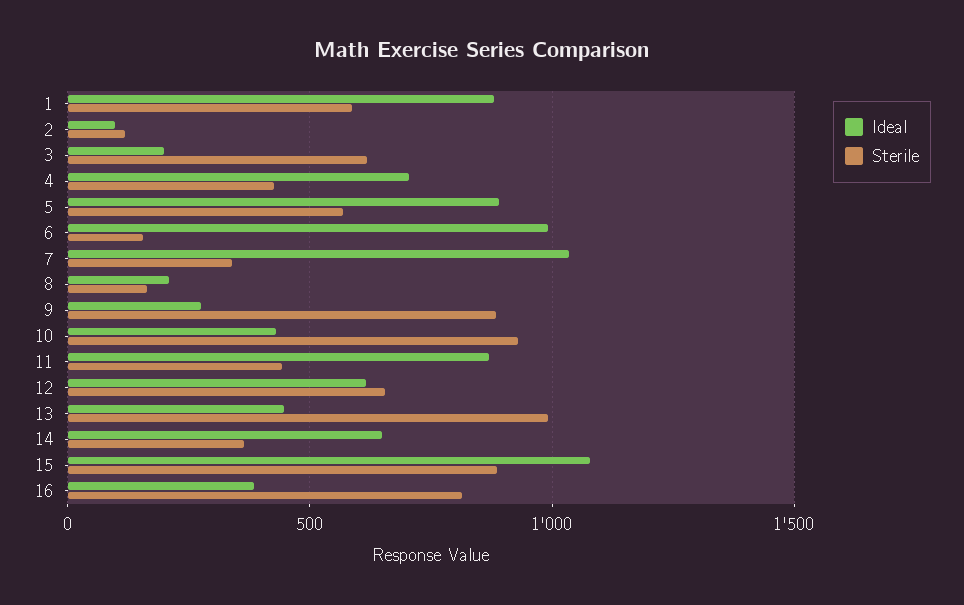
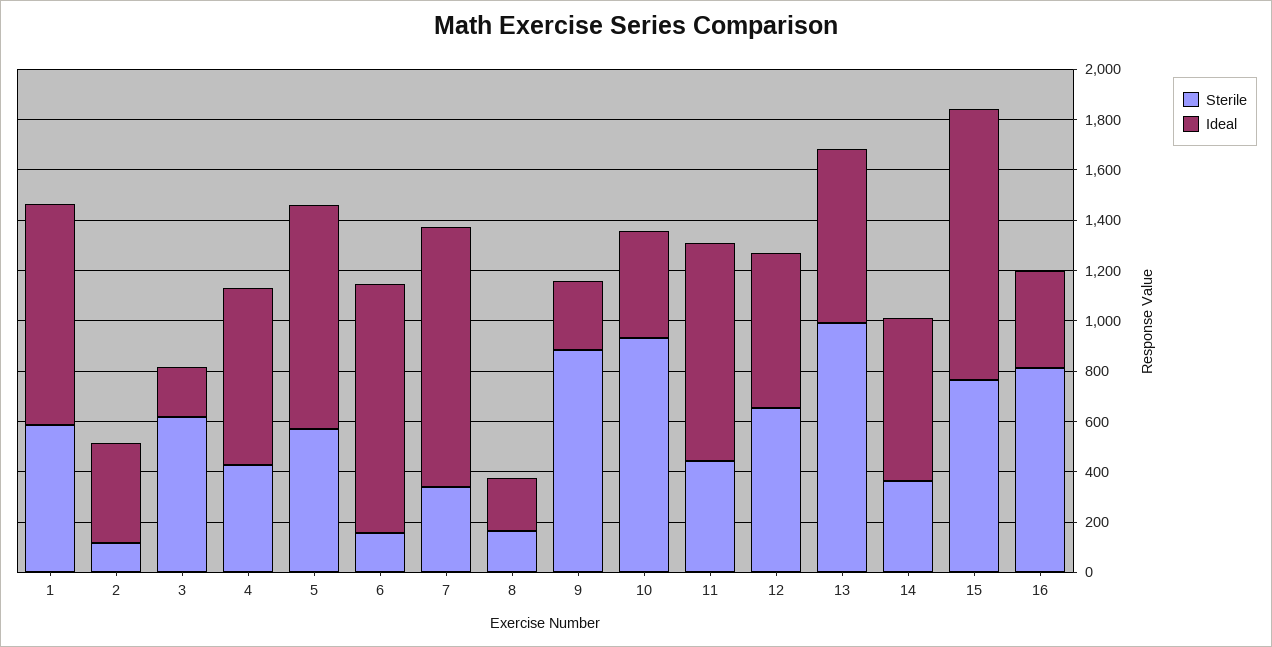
Ideal, 2: 100 -> 400
Ideal, 13: 450 -> 700
Sterile, 15: 900 -> 750

